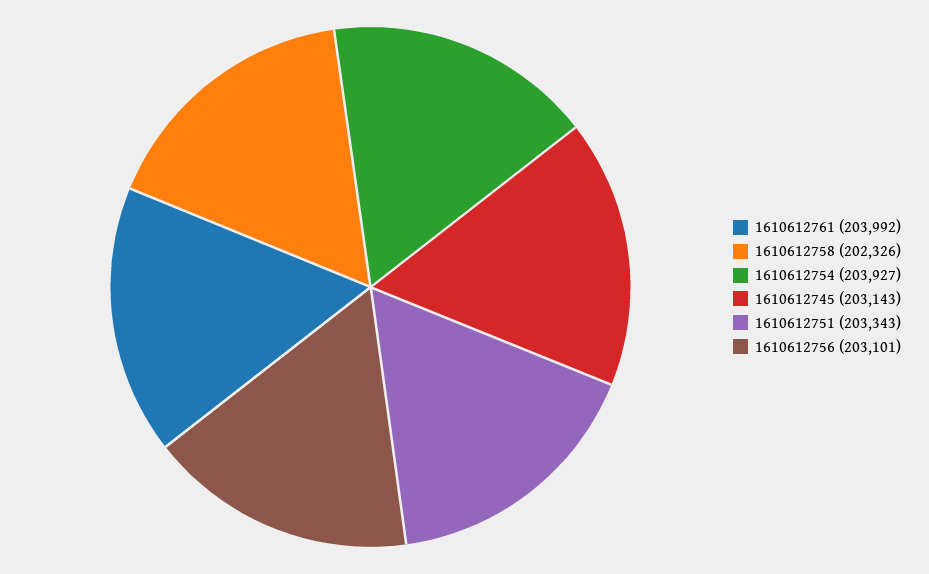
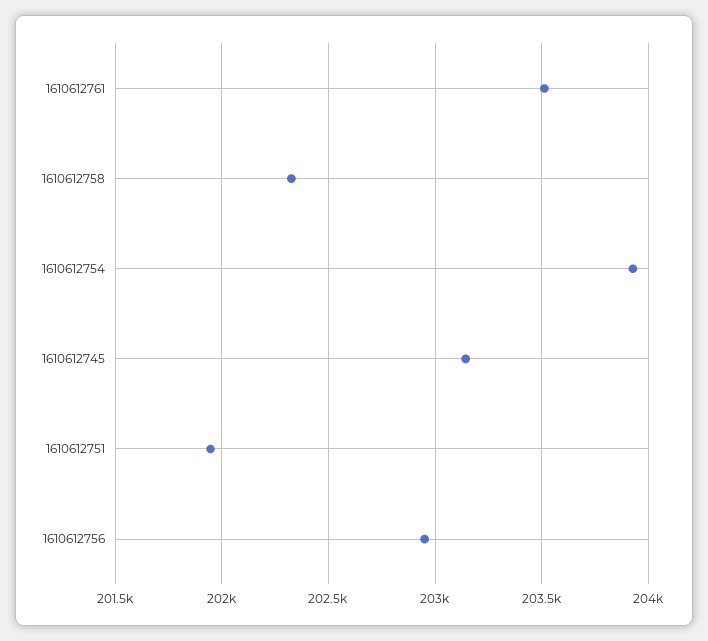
1610612761: 203992 -> 203500
1610612751: 203343 -> 201950
1610612756: 203101 -> 202950

